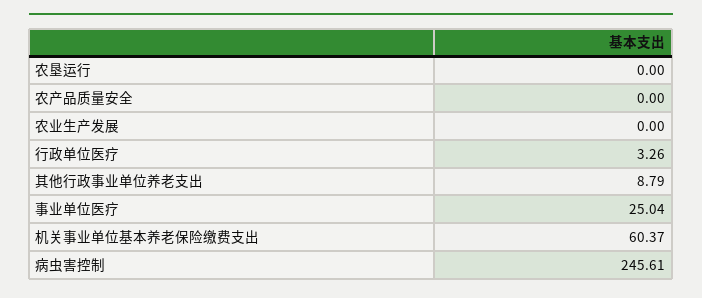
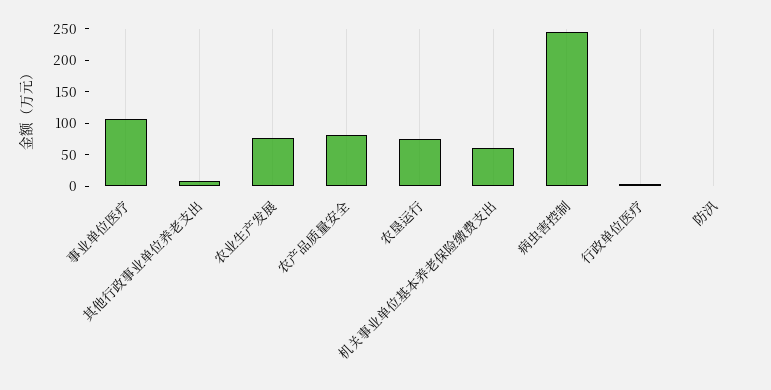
农垦运行: 0 -> 75
农产品质量安全: 0 -> 75
农业生产发展: 0 -> 75
事业单位医疗: 25.04 -> 100
防汛: none -> 0

